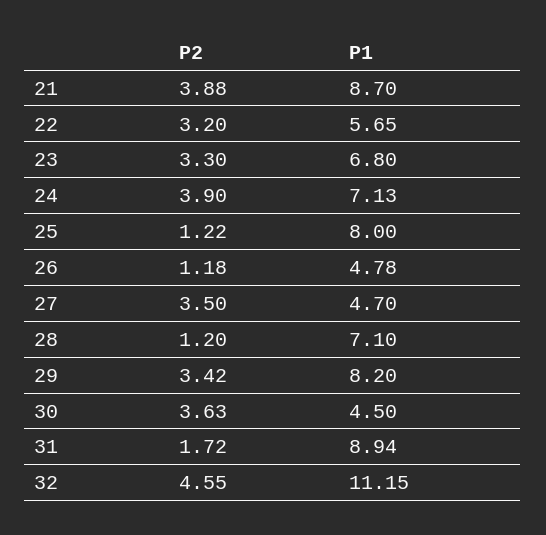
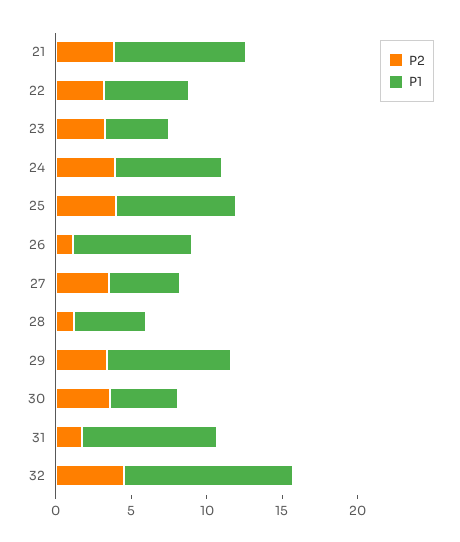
P1, 23: 6.8 -> 4
P2, 25: 1.22 -> 4
P1, 26: 4.78 -> 8
P1, 28: 7.1 -> 5

